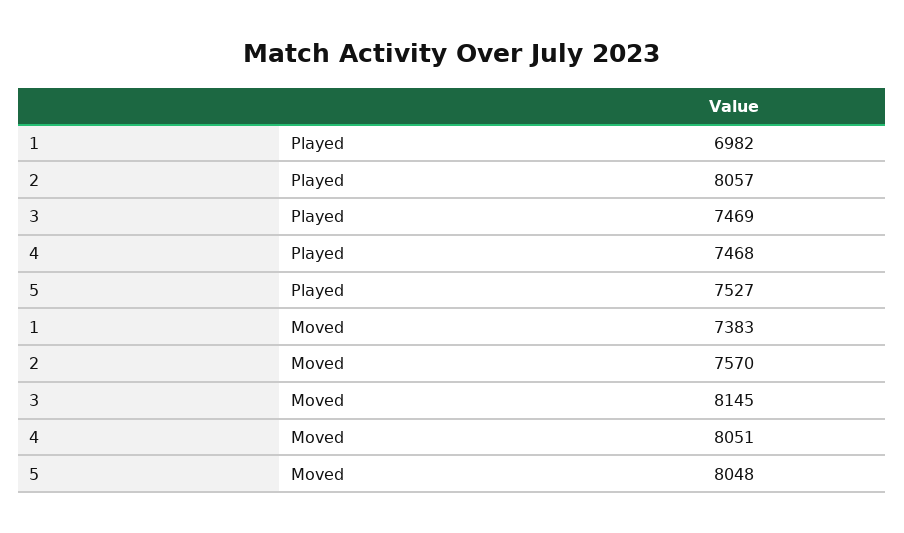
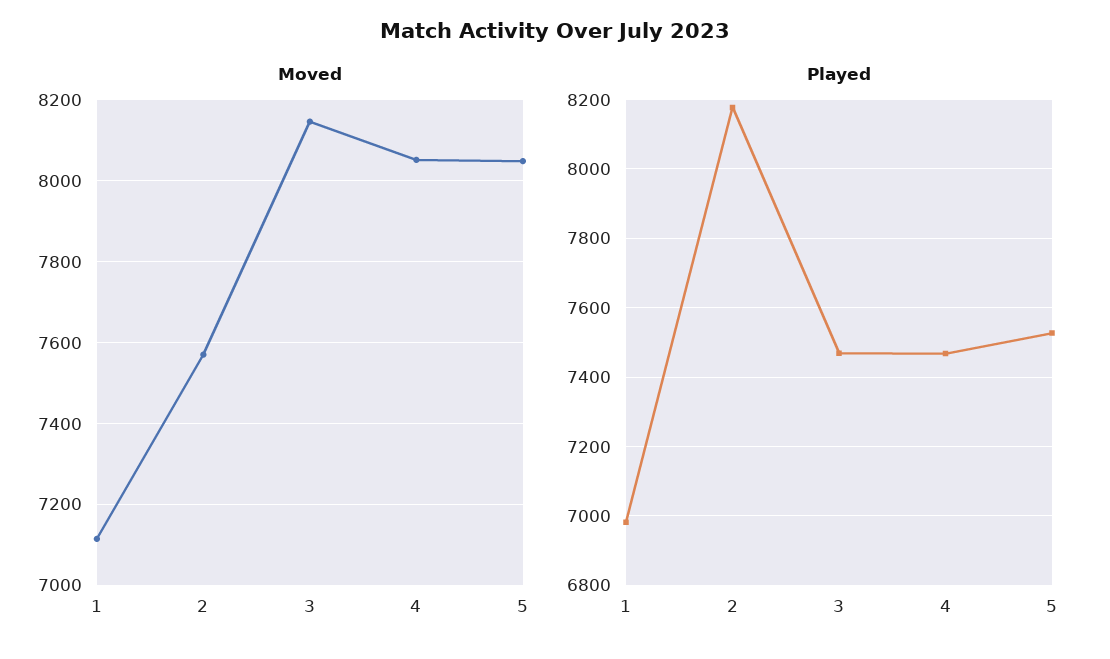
Played, 2: 8057 -> 8180
Moved, 1: 7383 -> 7120

